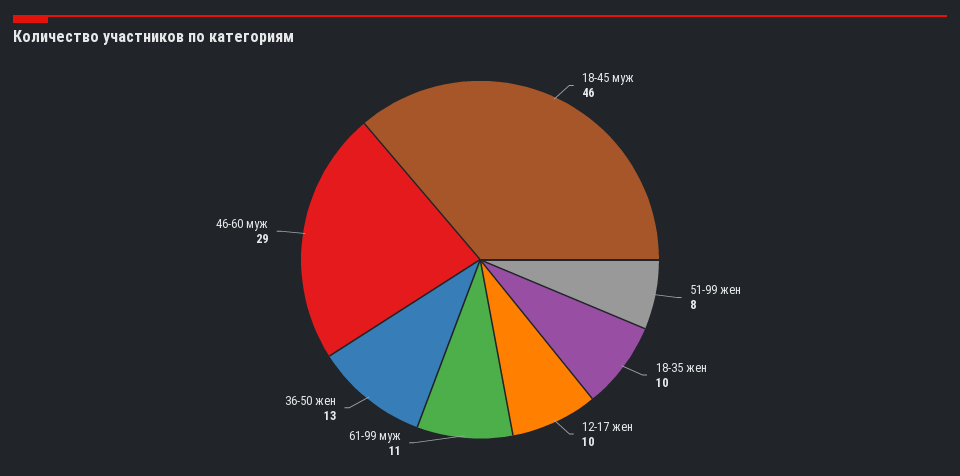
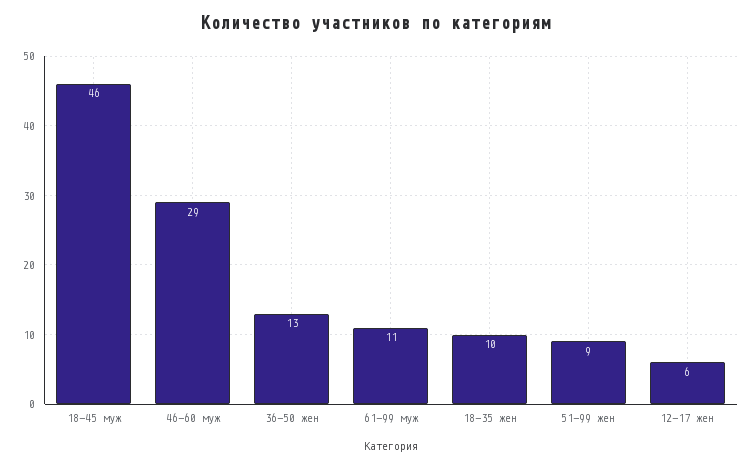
51-99 жен: 8 -> 9
12-17 жен: 10 -> 6

